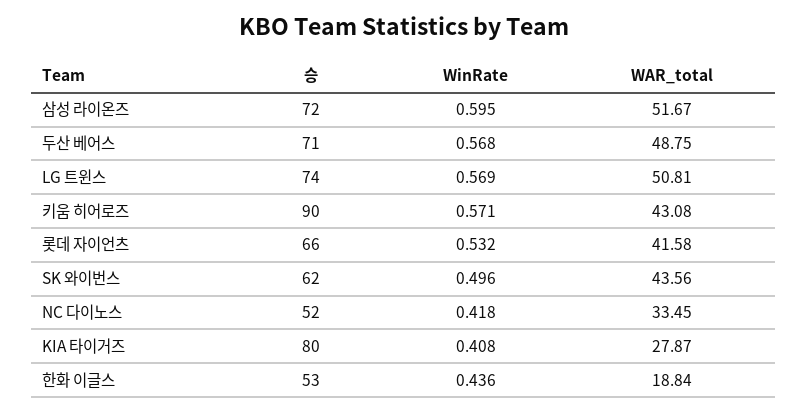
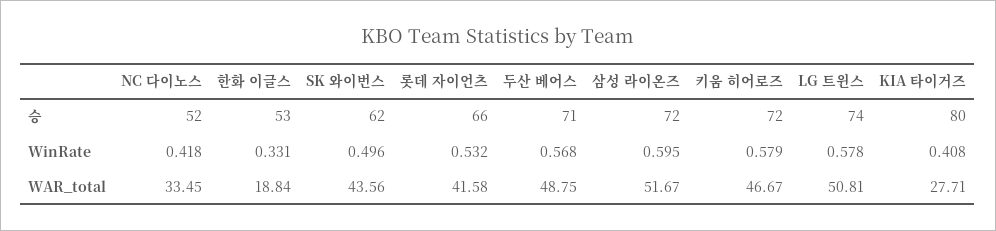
WinRate, LG 트윈스: 0.569 -> 0.578
승, 키움 히어로즈: 90 -> 72
WinRate, 키움 히어로즈: 0.571 -> 0.579
WAR_total, 키움 히어로즈: 43.08 -> 46.67
WAR_total, KIA 타이거즈: 27.87 -> 27.71
WinRate, 한화 이글스: 0.436 -> 0.331

